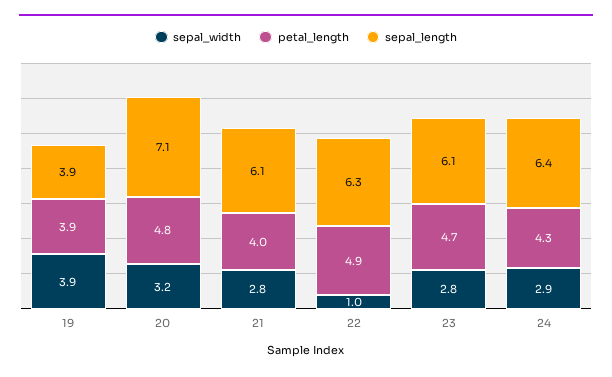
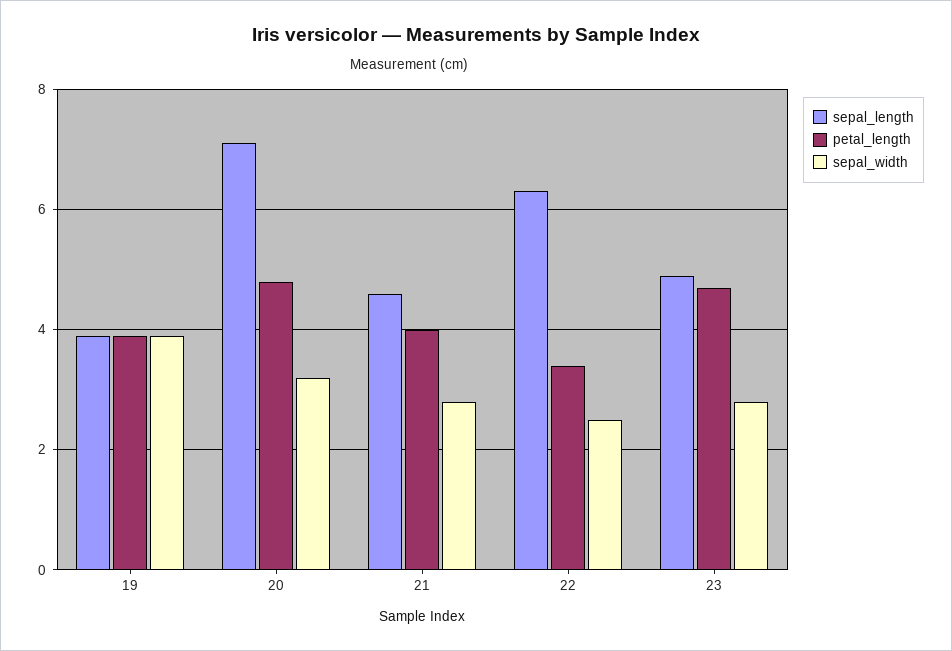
sepal_length, 21: 6.1 -> 4.5
sepal_width, 22: 1 -> 2.5
petal_length, 22: 4.9 -> 3.5
sepal_length, 23: 6.1 -> 5
sepal_width, 24: 2.9 -> none
petal_length, 24: 4.3 -> none
sepal_length, 24: 6.4 -> none

